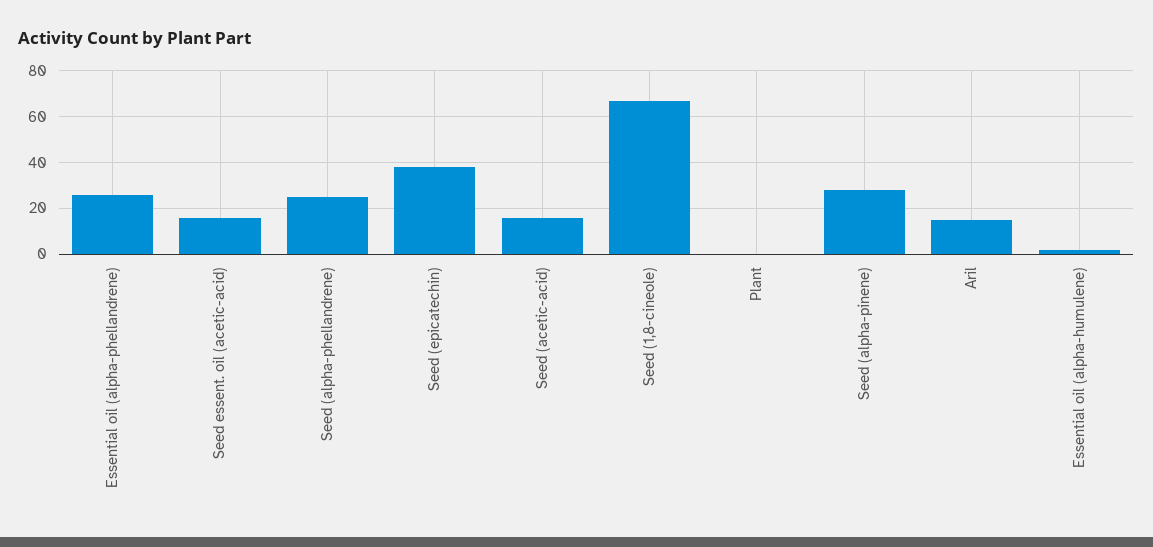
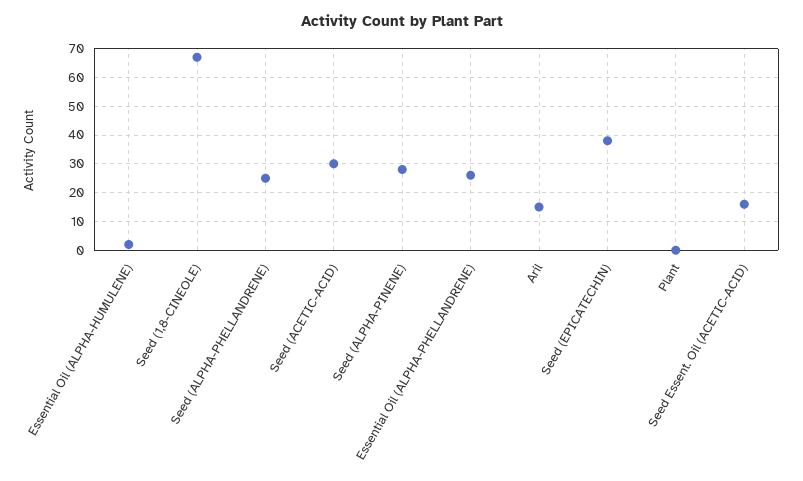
Seed (acetic-acid): 15 -> 30

